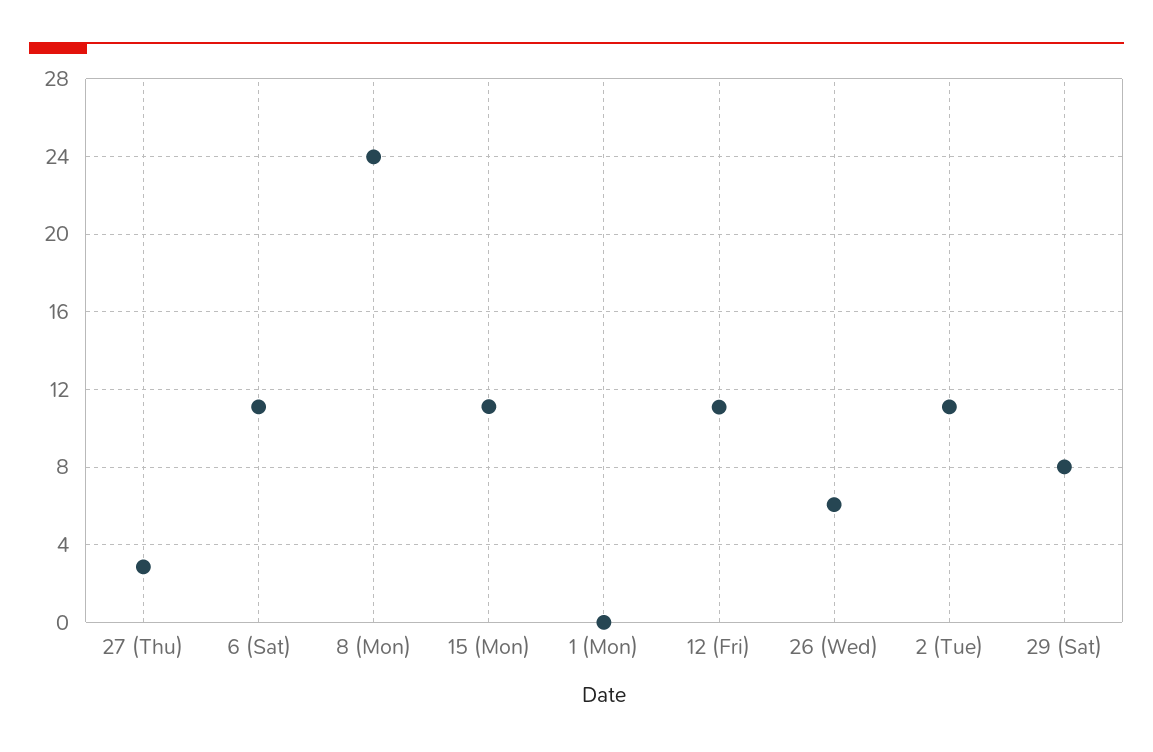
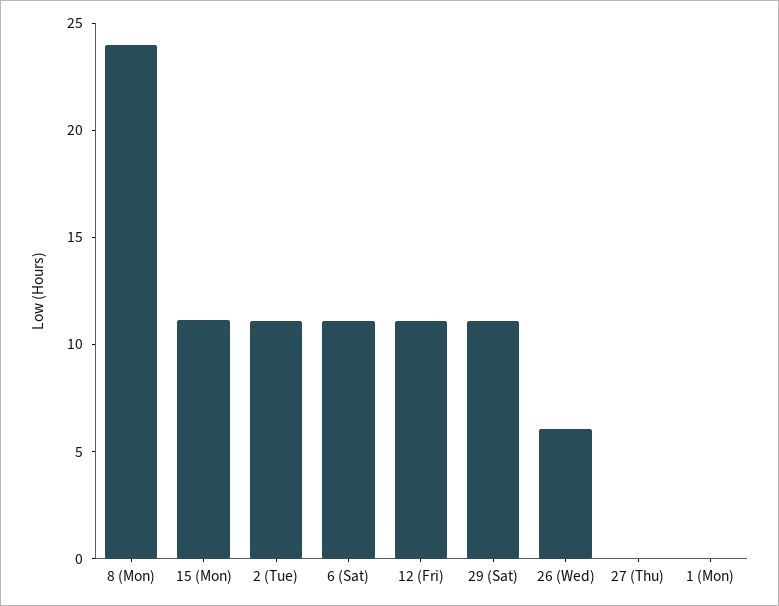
27 (Thu): 3 -> 0
29 (Sat): 8 -> 11

